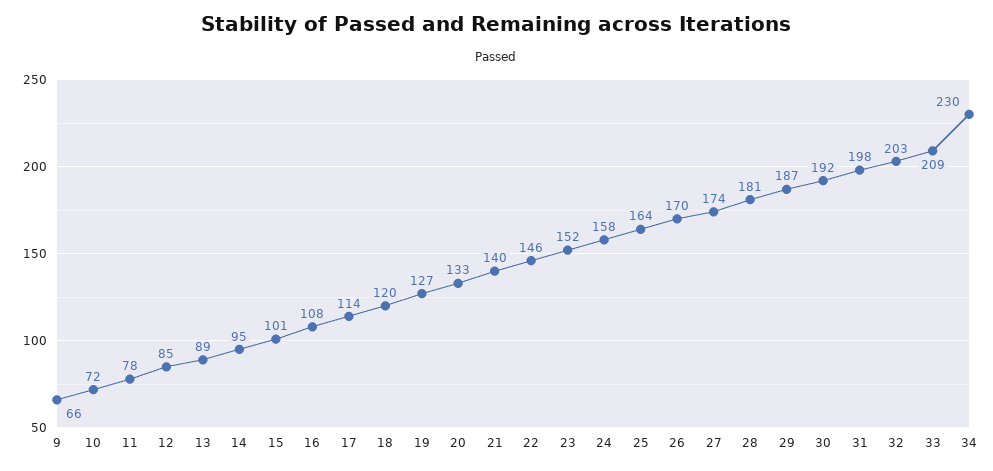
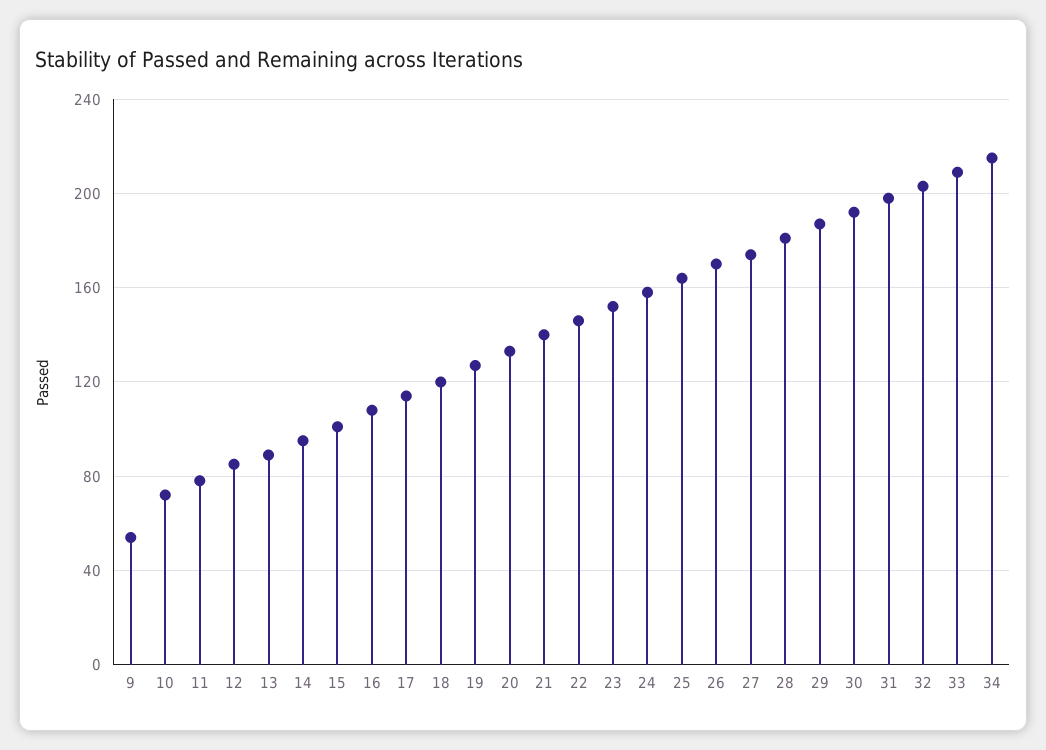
9: 66 -> 55
34: 230 -> 215

